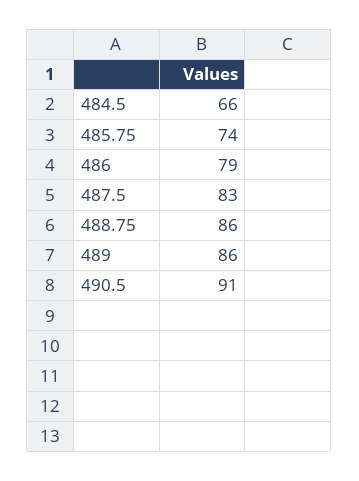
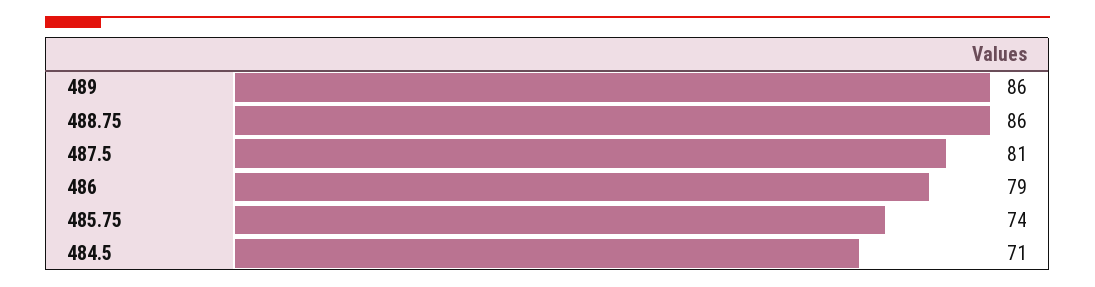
484.5: 66 -> 71
487.5: 83 -> 81
490.5: 91 -> none

